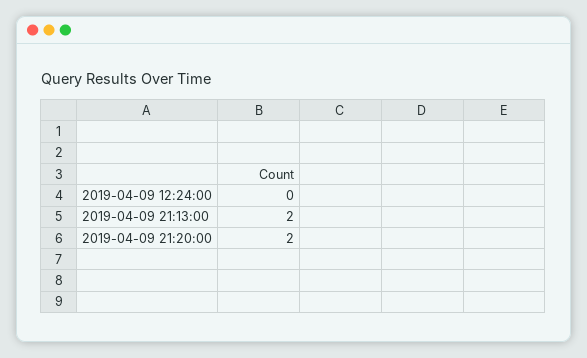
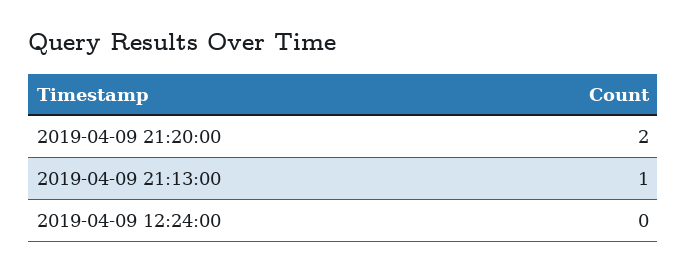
2019-04-09 21:13:00: 2 -> 1

